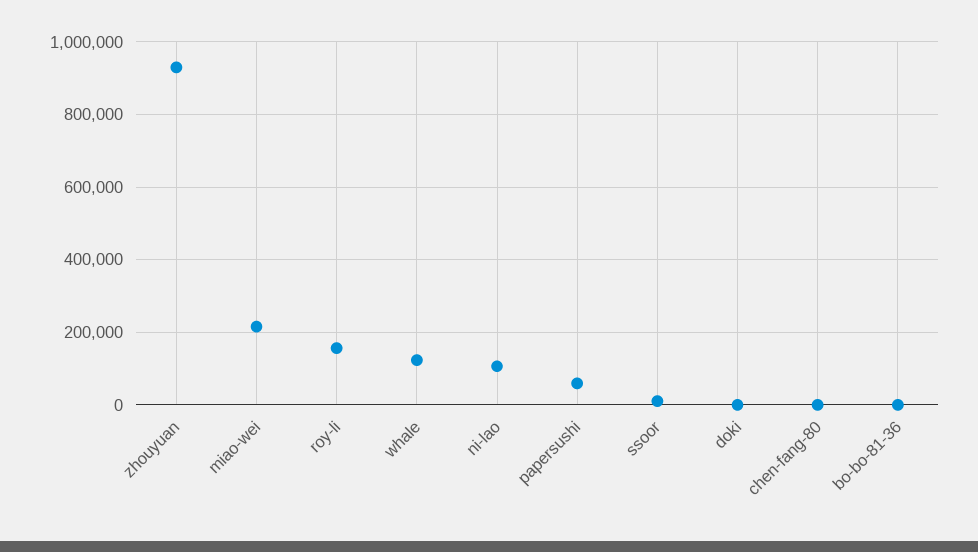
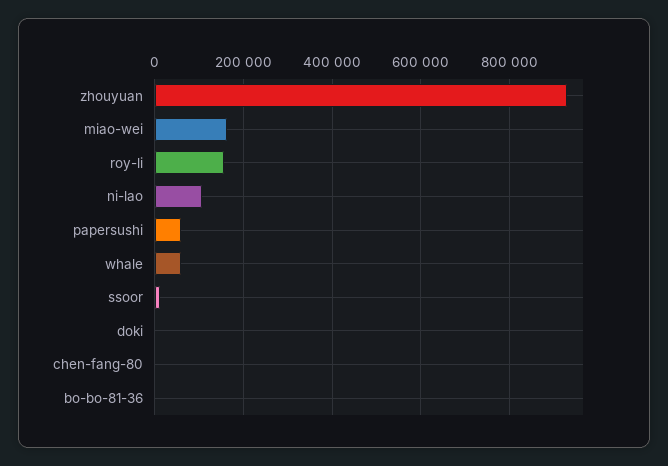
miao-wei: 220000 -> 160000
whale: 120000 -> 60000

